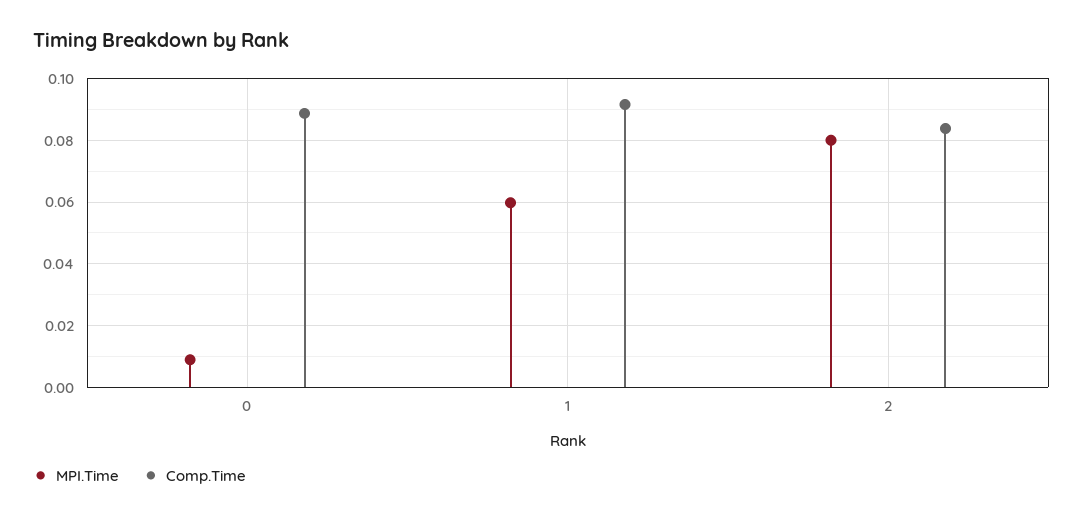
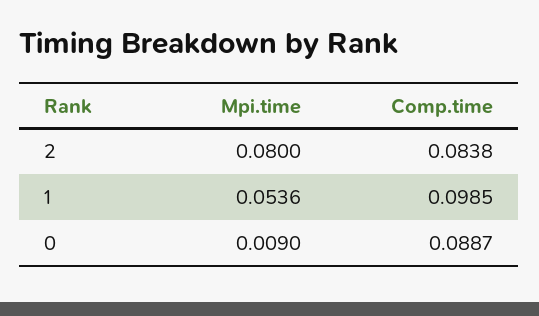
MPI.Time, 1: 0.06 -> 0.0536
Comp.Time, 1: 0.092 -> 0.0985

